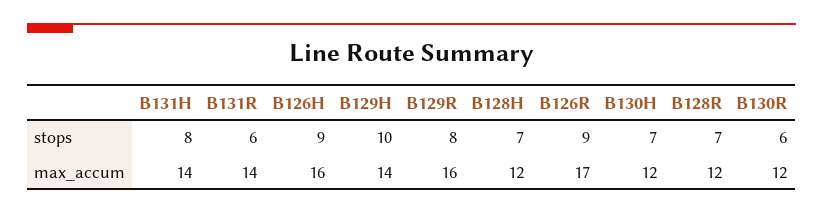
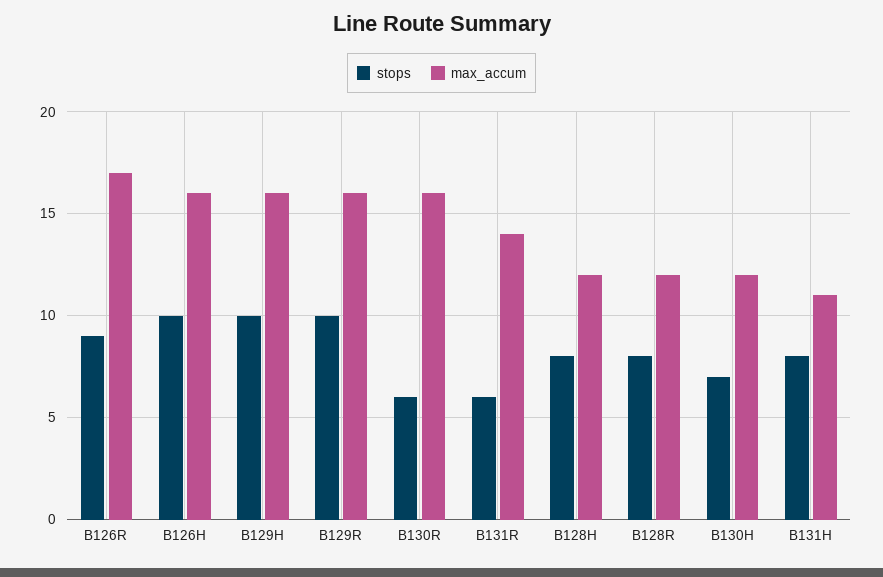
stops, B126H: 9 -> 10
stops, B129R: 8 -> 10
stops, B128H: 7 -> 8
stops, B128R: 7 -> 8
max_accum, B131H: 14 -> 11
max_accum, B129H: 14 -> 16
max_accum, B130R: 12 -> 16

